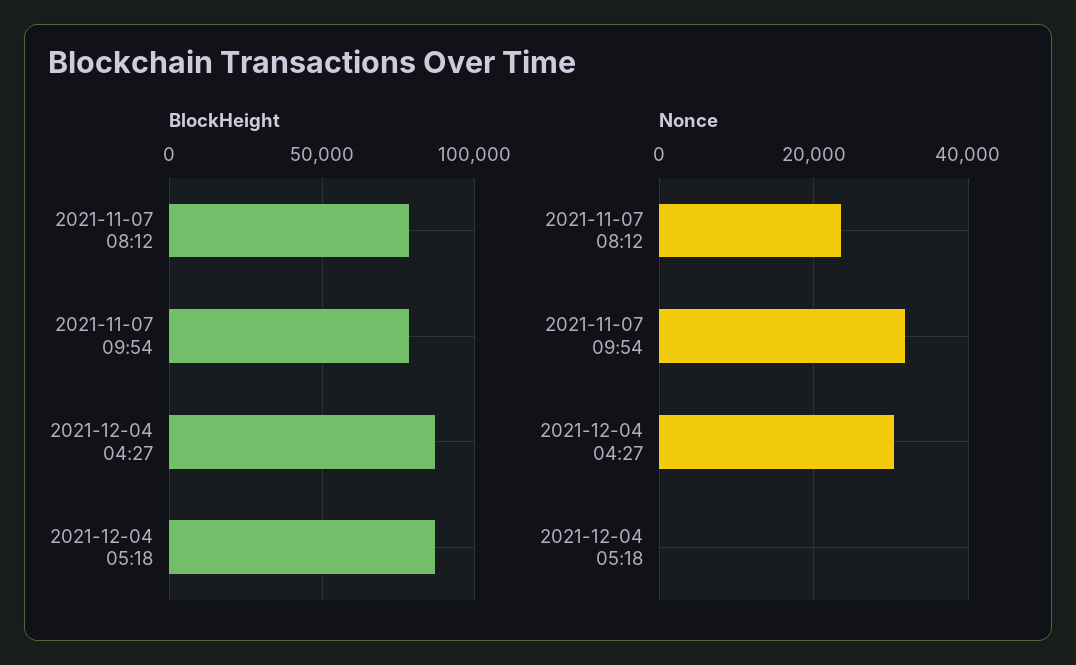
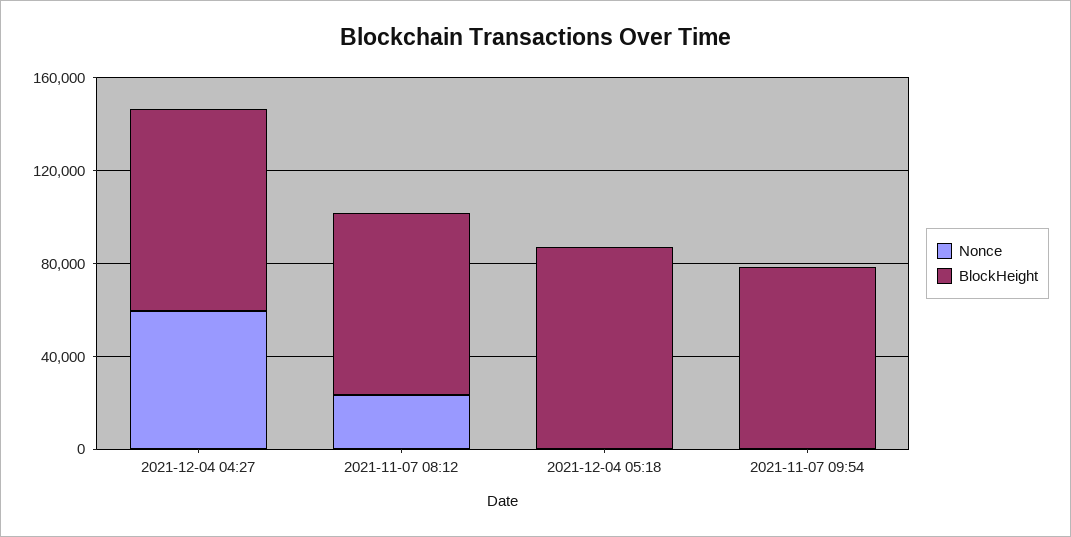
Nonce, 2021-11-07 09:54: 32000 -> 0
Nonce, 2021-12-04 04:27: 30000 -> 60000

